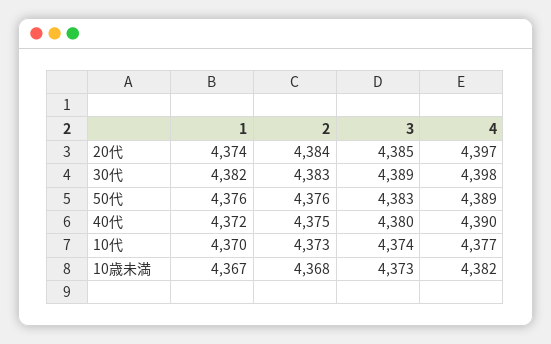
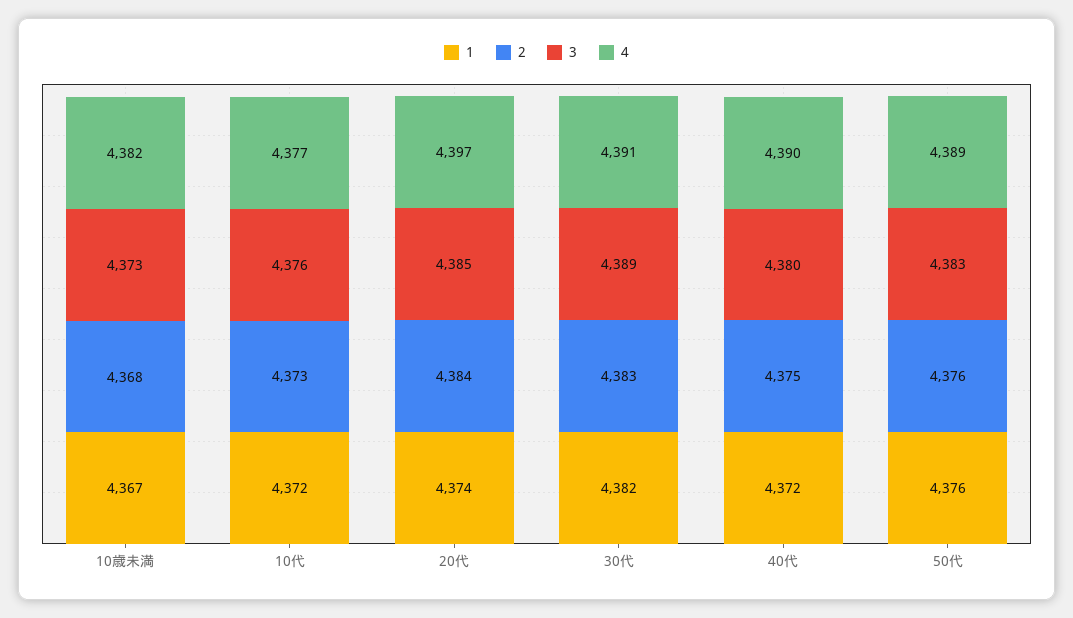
4, 30代: 4398 -> 4391
1, 10代: 4370 -> 4372
3, 10代: 4374 -> 4376

